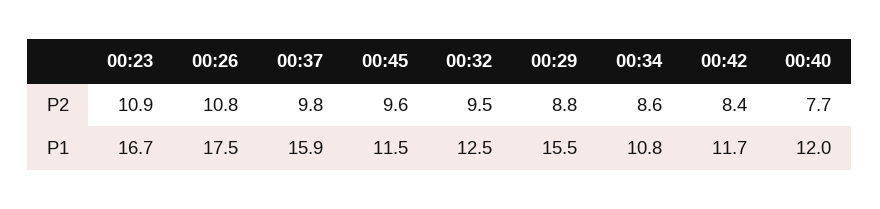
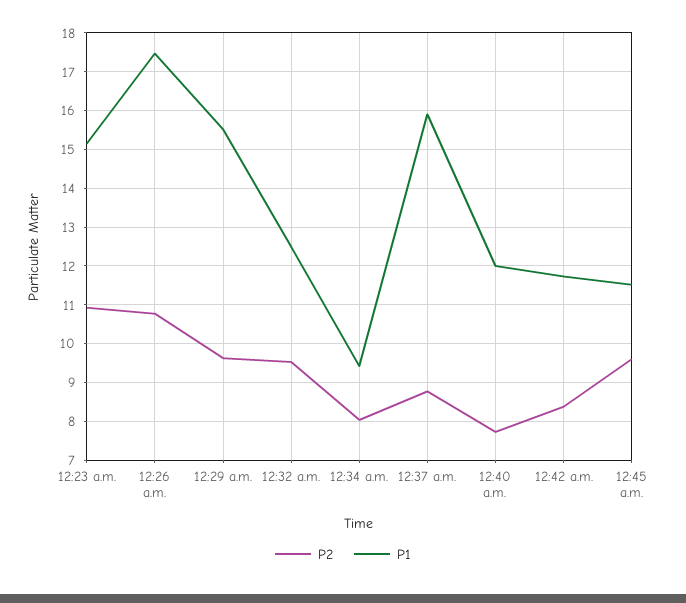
P2, 00:37: 9.8 -> 8.8
P2, 00:29: 8.8 -> 9.6
P2, 00:34: 8.6 -> 8
P1, 00:23: 16.7 -> 15.2
P1, 00:34: 10.8 -> 9.4

